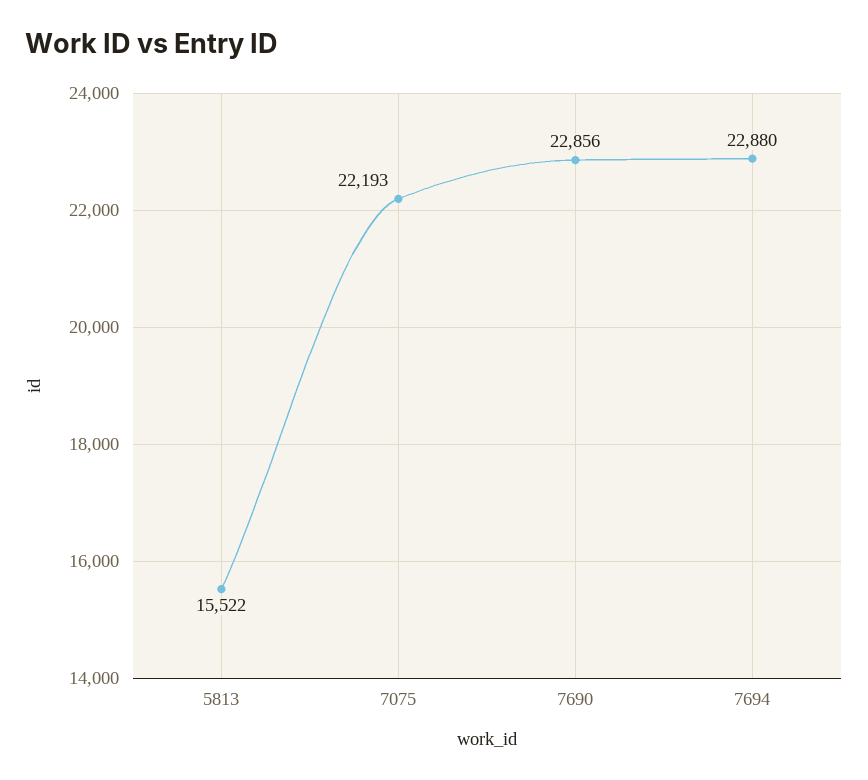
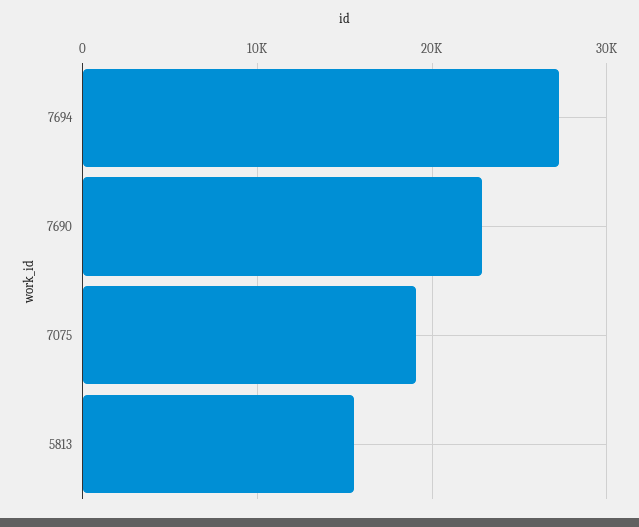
7075: 22193 -> 19000
7694: 22880 -> 27000

